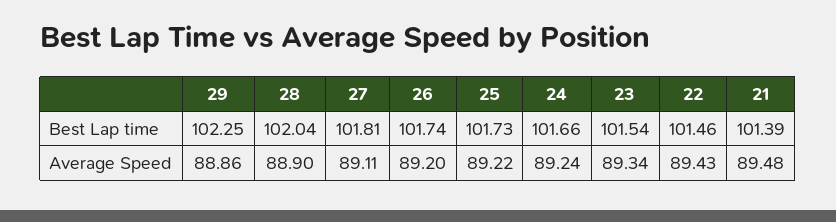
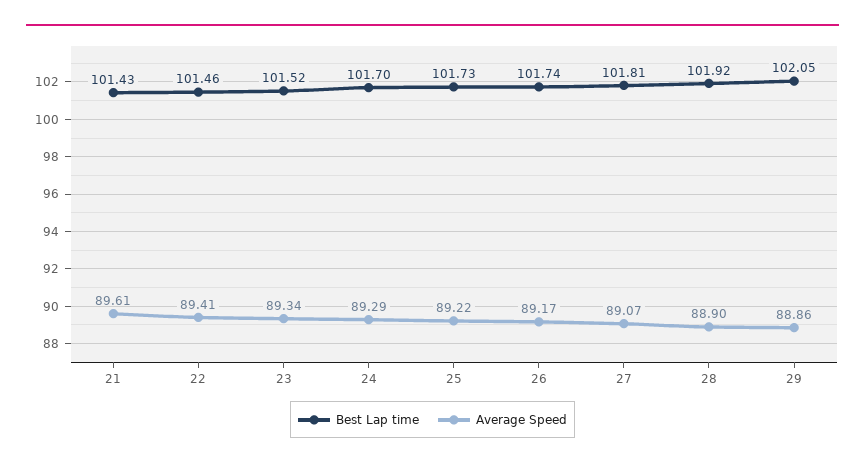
Best Lap time, 29: 102.25 -> 102.05
Best Lap time, 28: 102.04 -> 101.92
Best Lap time, 24: 101.66 -> 101.7
Best Lap time, 23: 101.54 -> 101.52
Best Lap time, 21: 101.39 -> 101.43
Average Speed, 27: 89.11 -> 89.07
Average Speed, 26: 89.2 -> 89.17
Average Speed, 24: 89.24 -> 89.29
Average Speed, 22: 89.43 -> 89.41
Average Speed, 21: 89.48 -> 89.61

